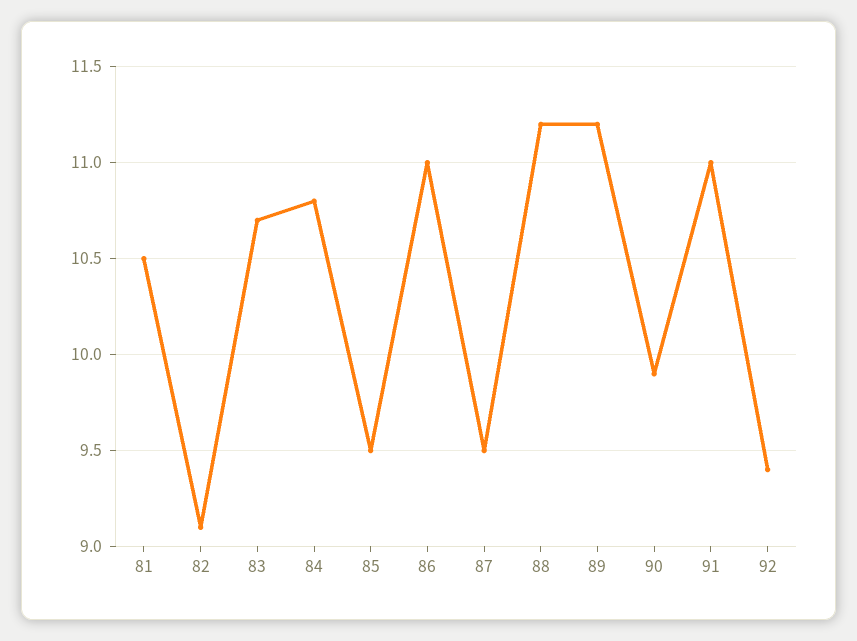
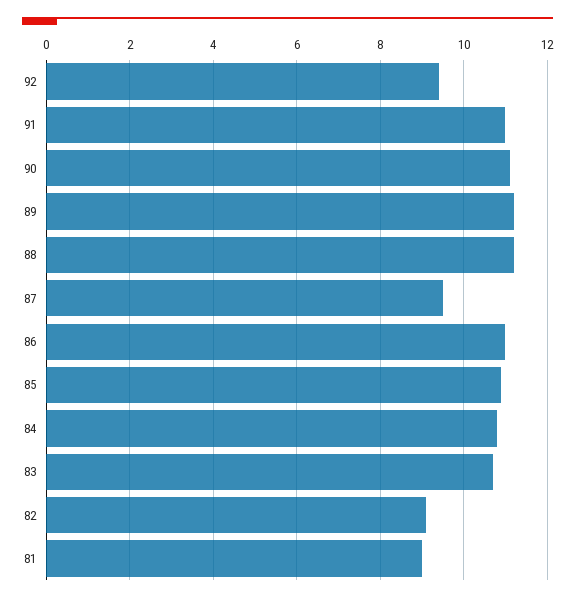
81: 10.5 -> 9
85: 9.5 -> 11
90: 9.9 -> 11

